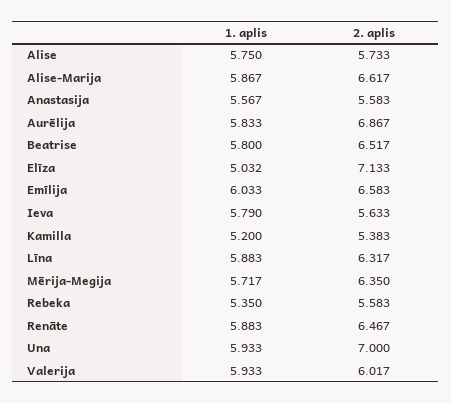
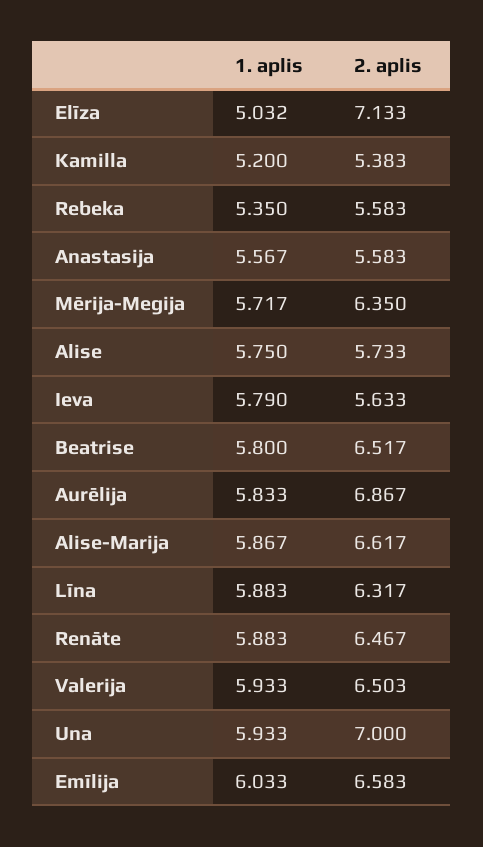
2. aplis, Valerija: 6.017 -> 6.503

